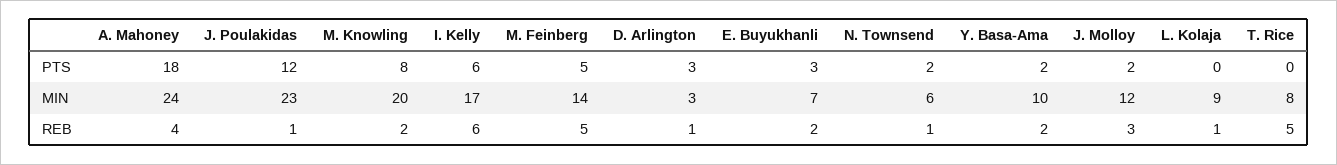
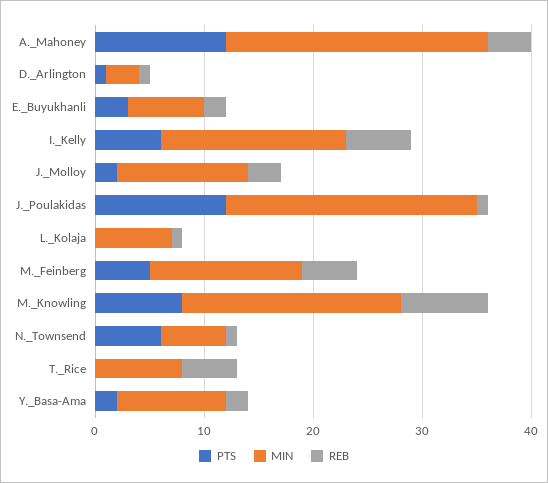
PTS, A. Mahoney: 18 -> 12
PTS, D. Arlington: 3 -> 1
PTS, N. Townsend: 2 -> 6
MIN, L. Kolaja: 9 -> 7
REB, M. Knowling: 2 -> 8

